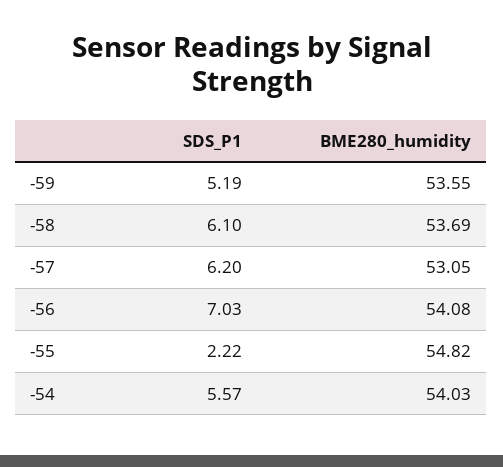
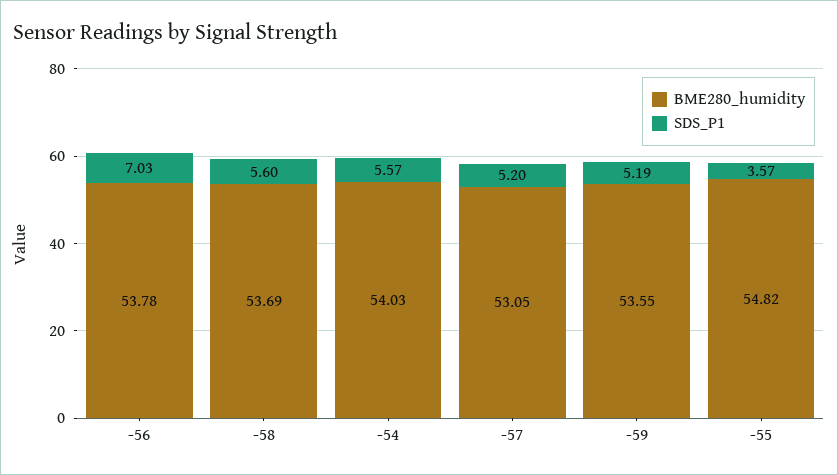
SDS_P1, -58: 6.1 -> 5.6
SDS_P1, -57: 6.2 -> 5.2
BME280_humidity, -56: 54.08 -> 53.78
SDS_P1, -55: 2.22 -> 3.57

